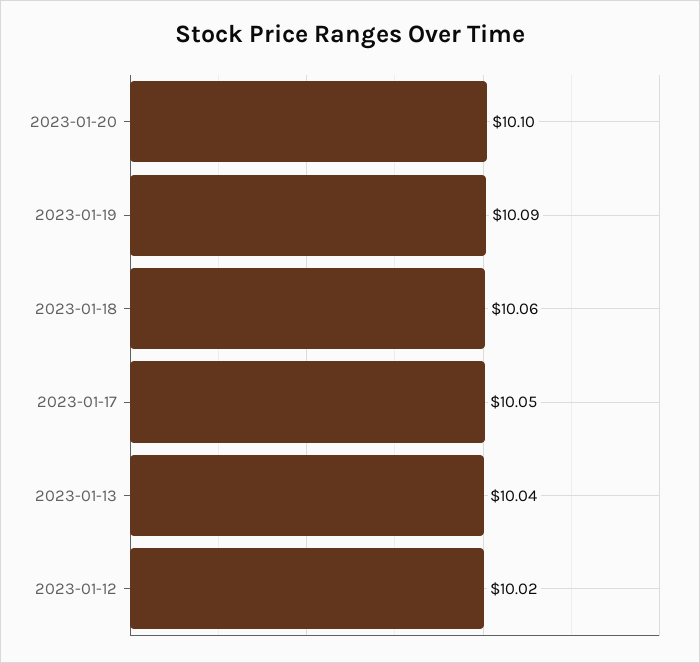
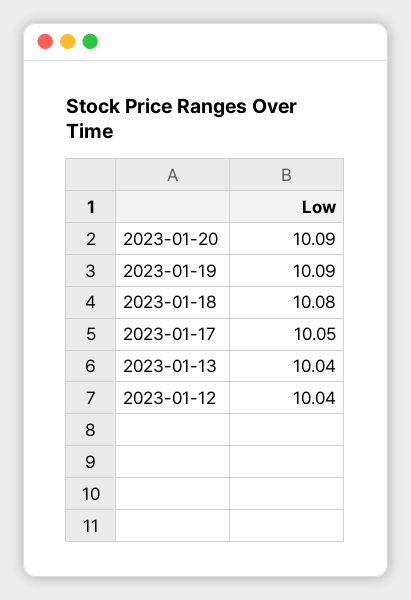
2023-01-20: 10.1 -> 10.09
2023-01-18: 10.06 -> 10.08
2023-01-12: 10.02 -> 10.04

